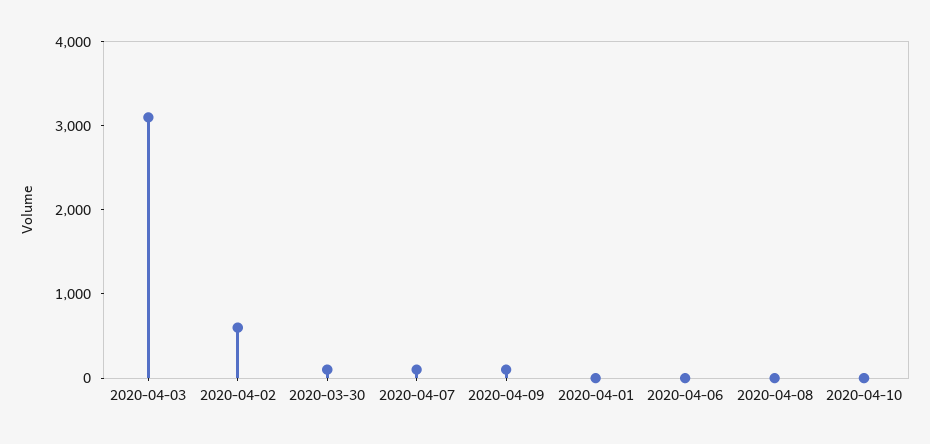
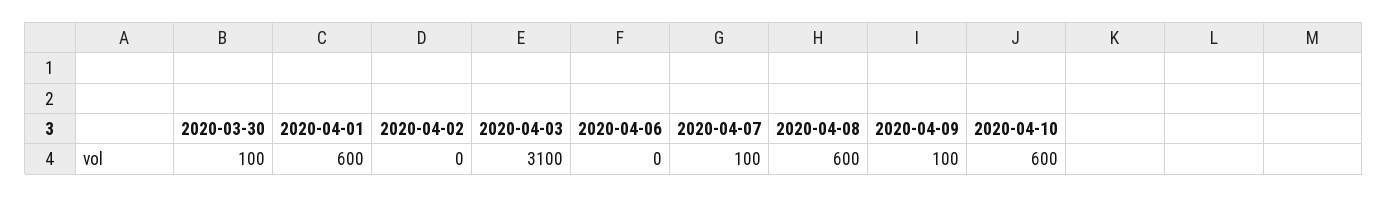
2020-04-02: 600 -> 0
2020-04-01: 0 -> 600
2020-04-08: 0 -> 600
2020-04-10: 0 -> 600

